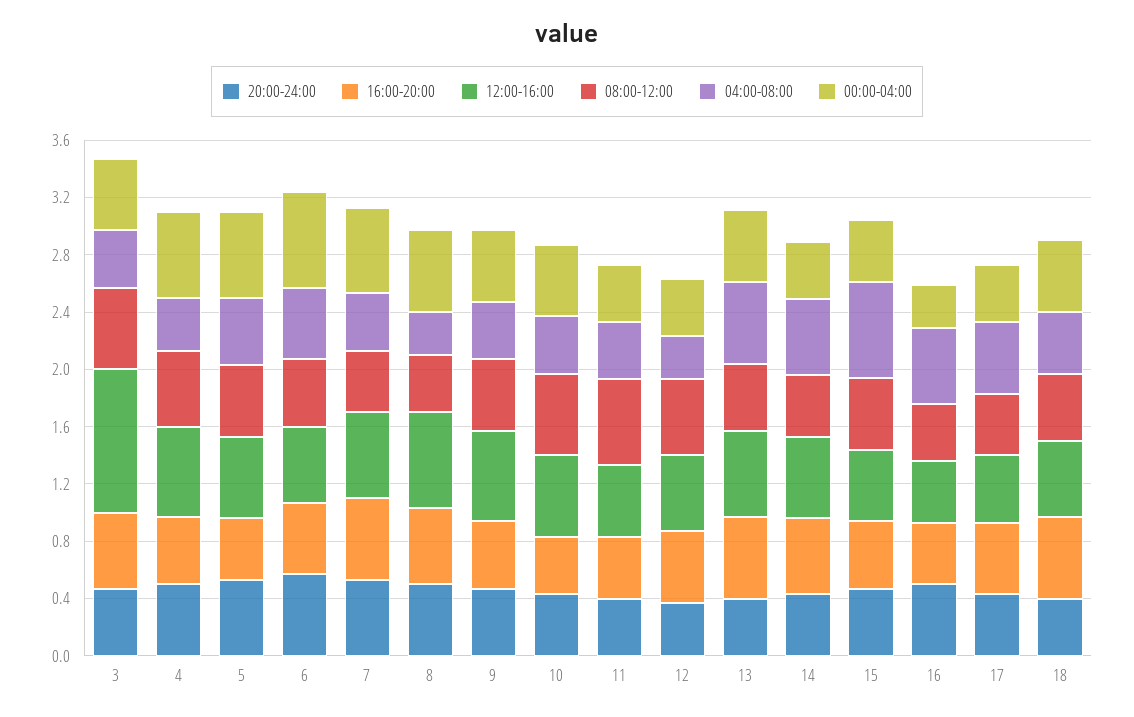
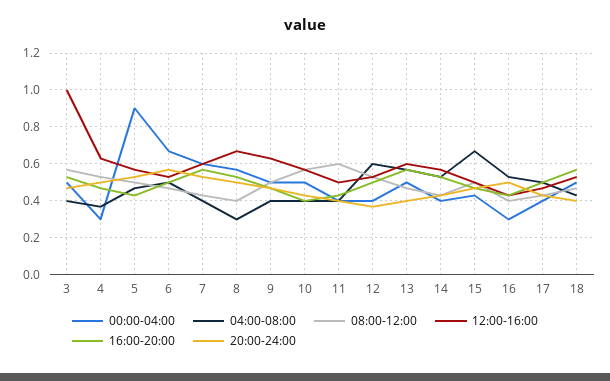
00:00-04:00, 4: 0.6 -> 0.3
00:00-04:00, 5: 0.6 -> 0.9
04:00-08:00, 12: 0.3 -> 0.6

